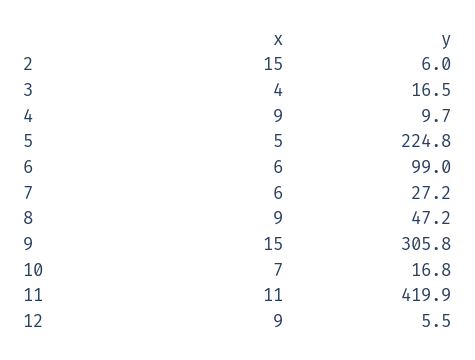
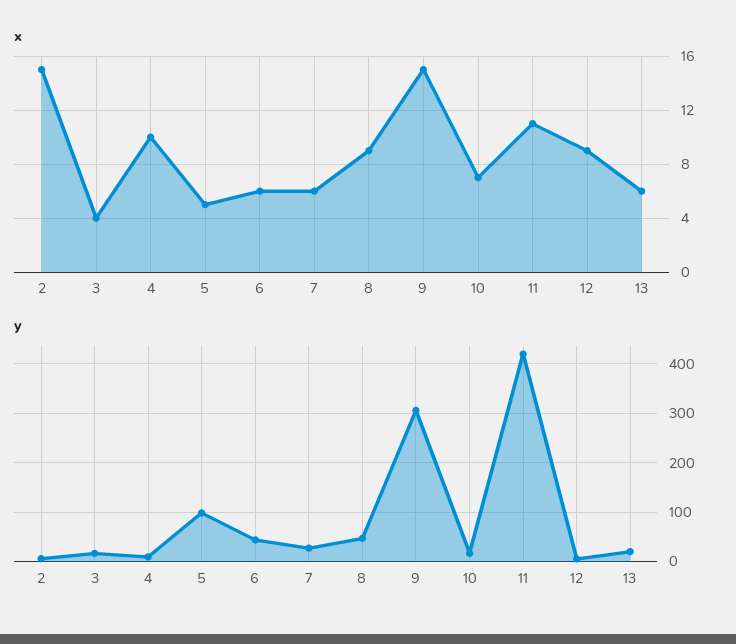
x, 4: 9 -> 10
y, 5: 224.8 -> 100
y, 6: 99 -> 40
x, 13: none -> 6
y, 13: none -> 20

